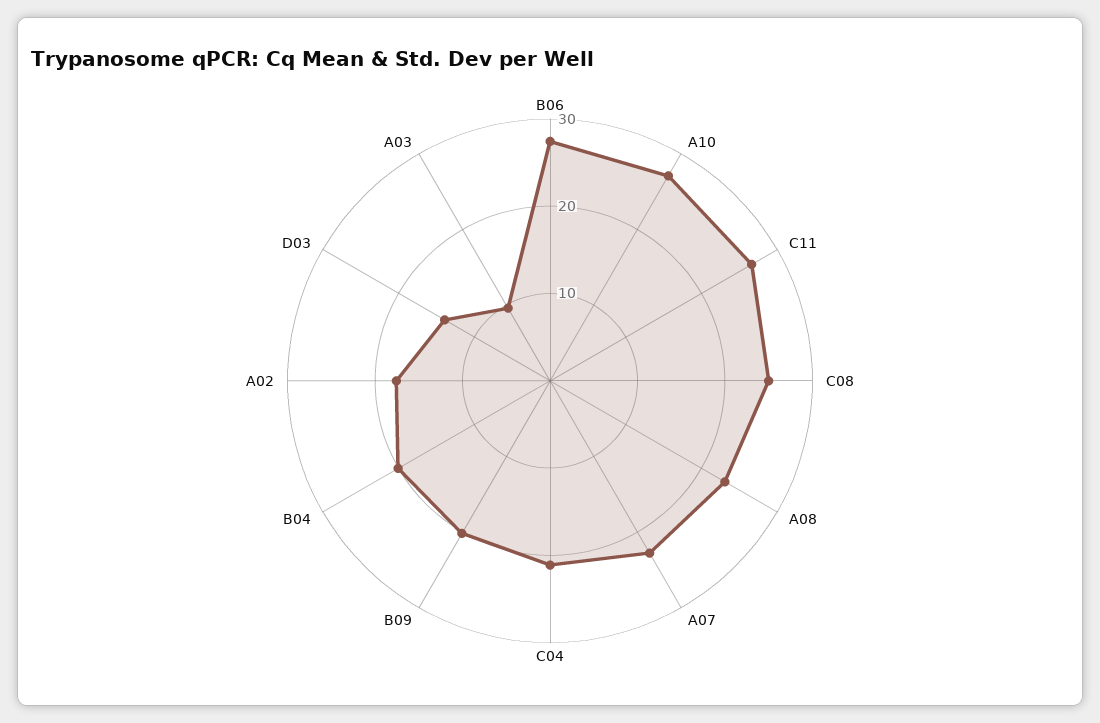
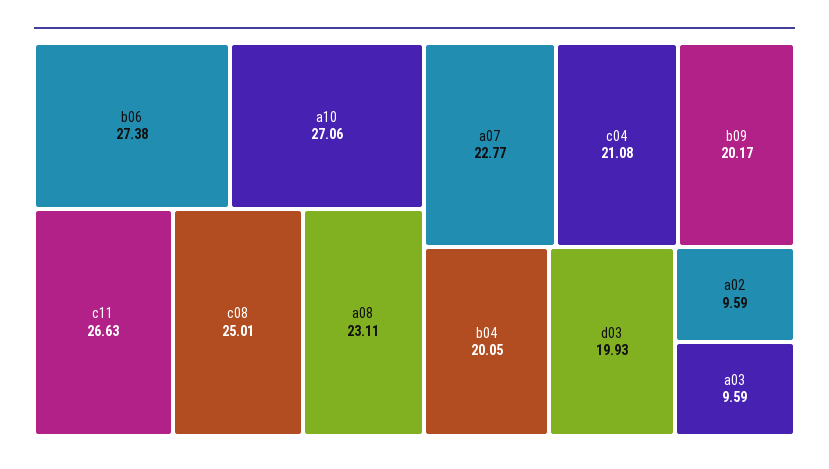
A02: 18 -> 9.59
D03: 14 -> 19.93

